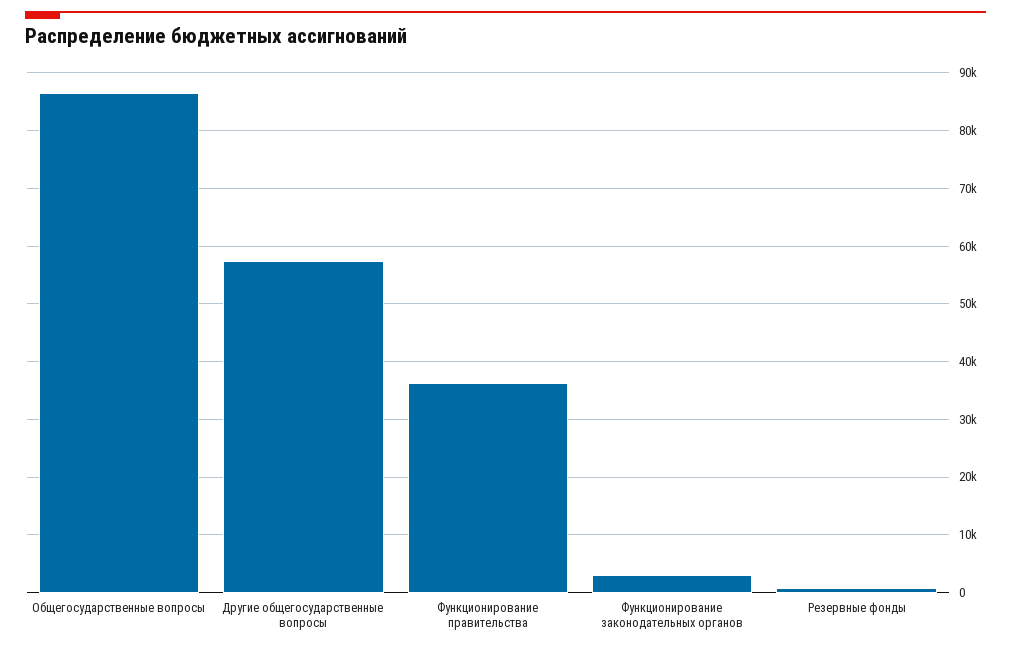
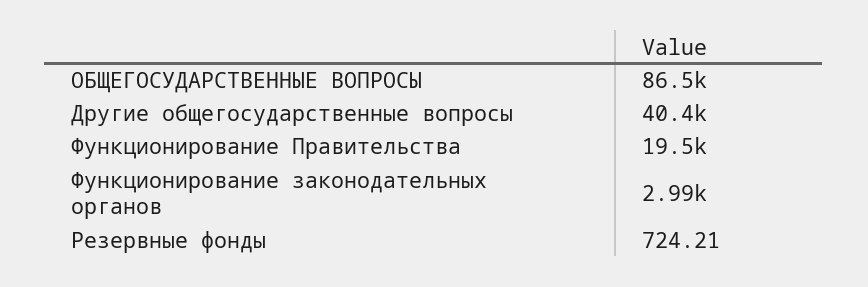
Другие общегосударственные вопросы: 58000 -> 40400
Функционирование правительства: 36000 -> 19500

